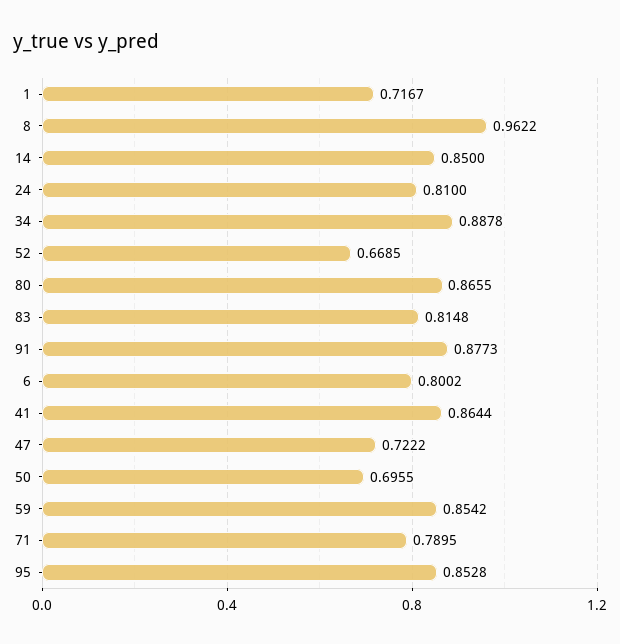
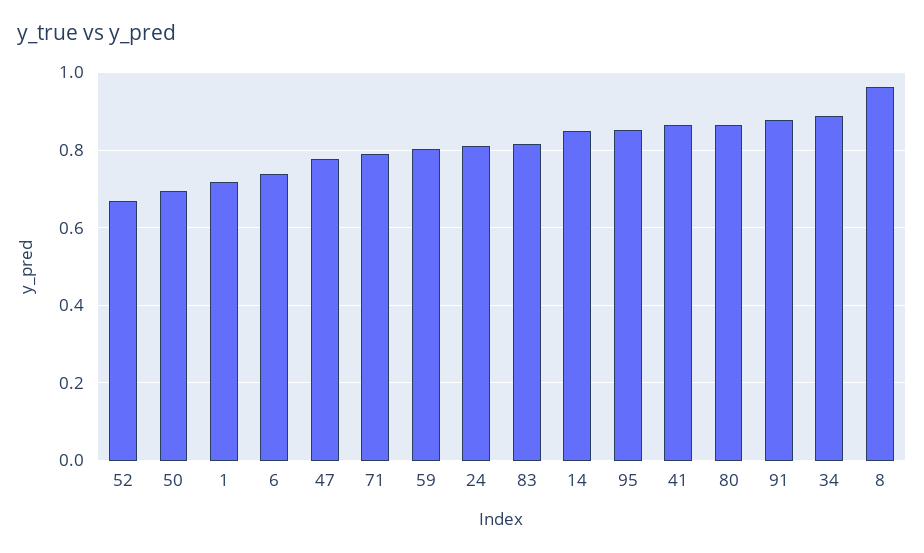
6: 0.8002 -> 0.74
47: 0.7222 -> 0.78
59: 0.8542 -> 0.8

